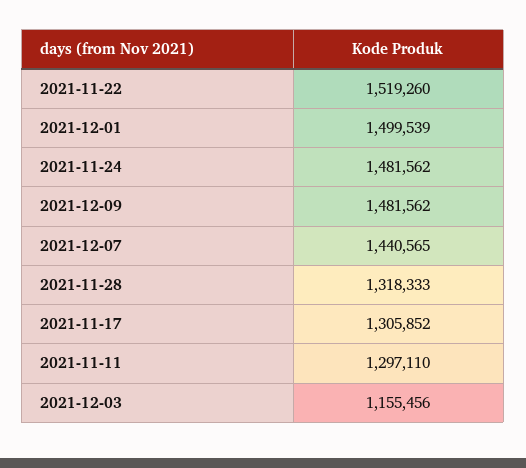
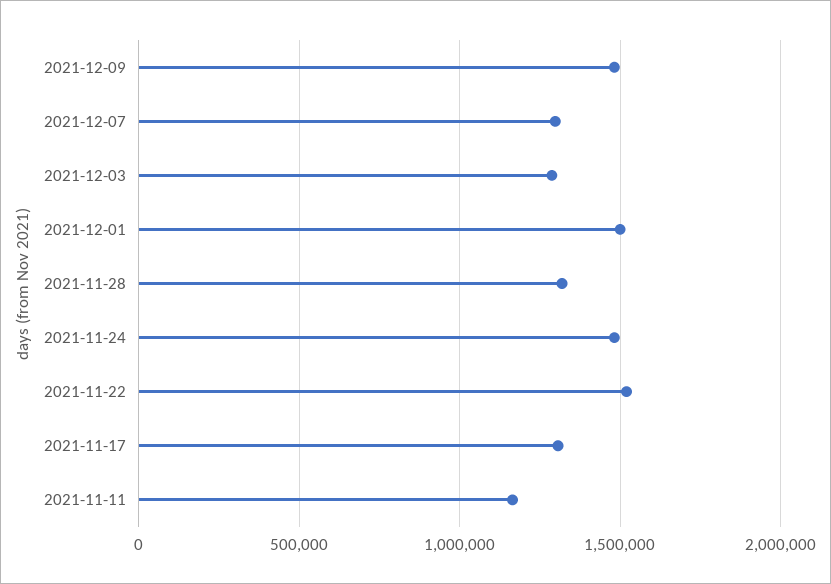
2021-12-07: 1440565 -> 1300000
2021-11-11: 1297110 -> 1150000
2021-12-03: 1155456 -> 1300000

